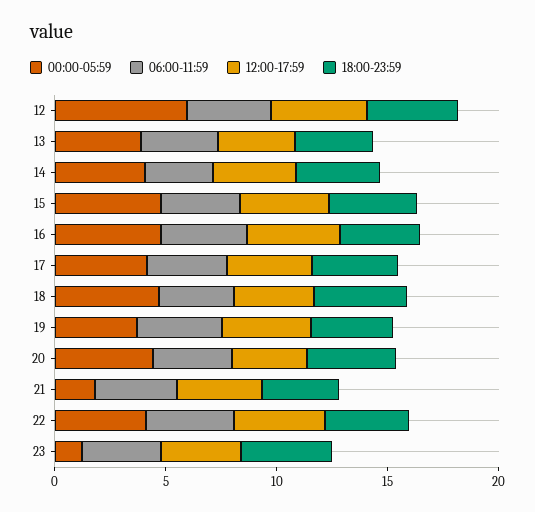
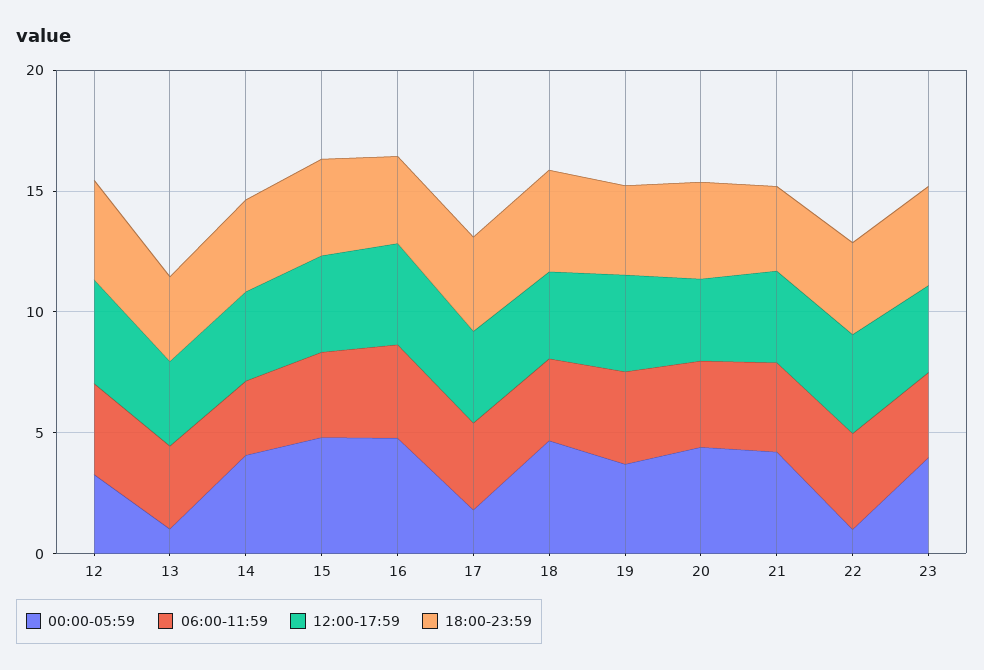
00:00-05:59, 12: 6 -> 3
00:00-05:59, 13: 4 -> 1
00:00-05:59, 17: 4 -> 2
00:00-05:59, 21: 2 -> 4
00:00-05:59, 22: 4 -> 1
00:00-05:59, 23: 1 -> 4

